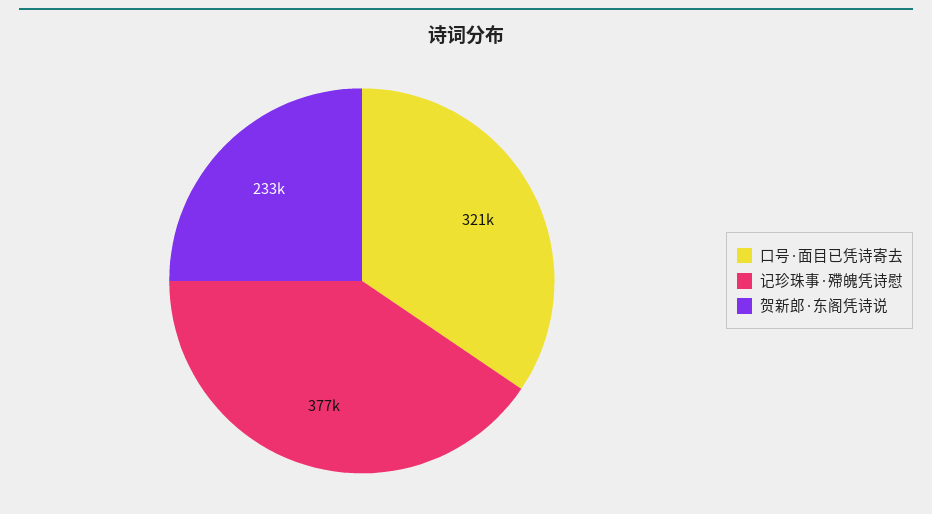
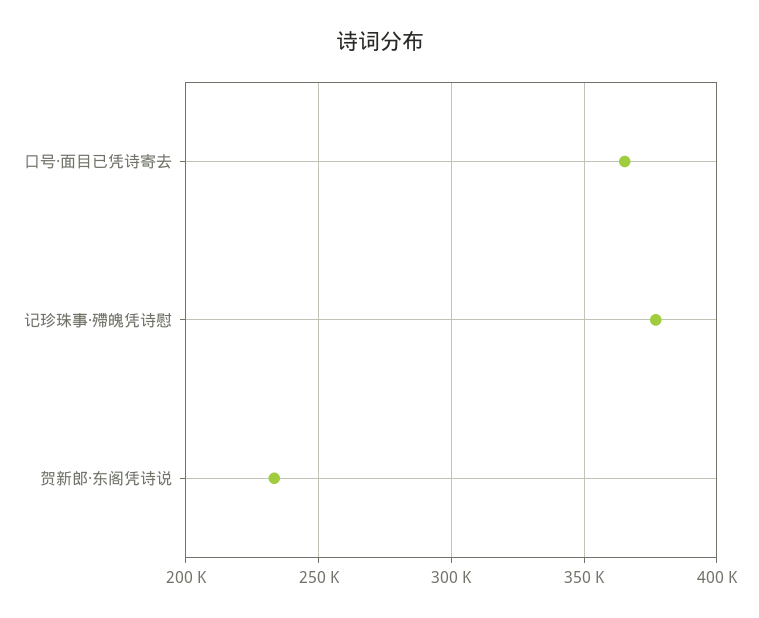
口号·面目已凭诗寄去: 321000 -> 365000

